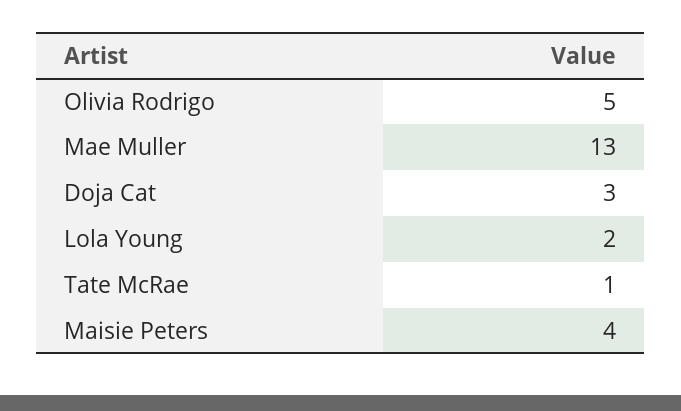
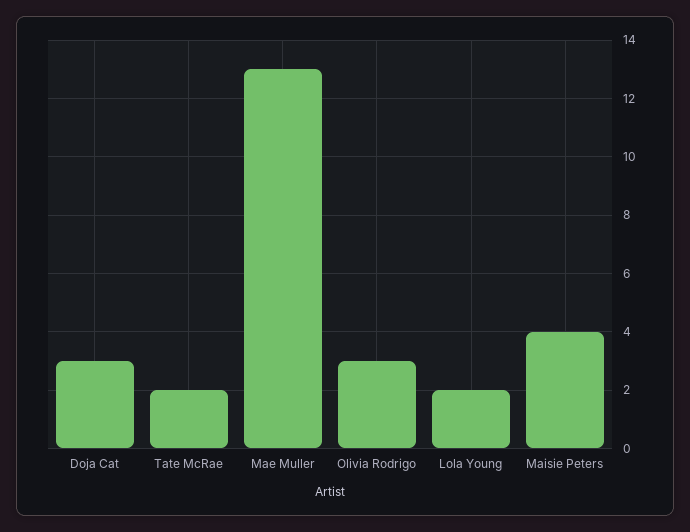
Olivia Rodrigo: 5 -> 3
Tate McRae: 1 -> 2

